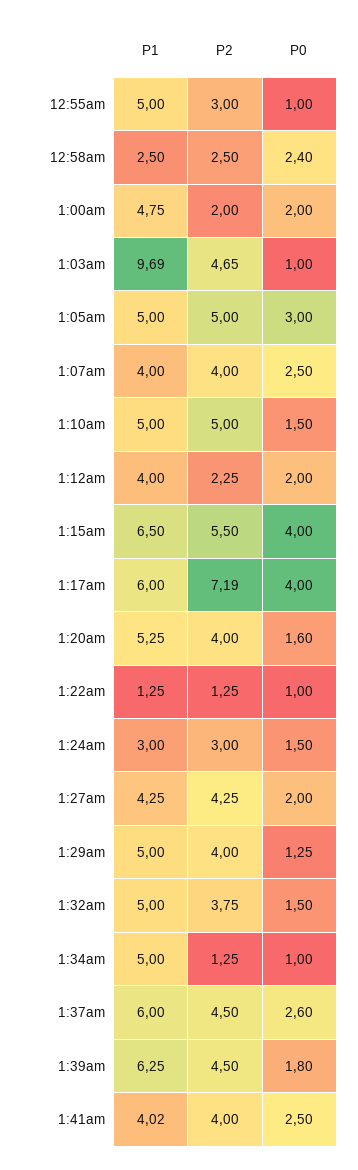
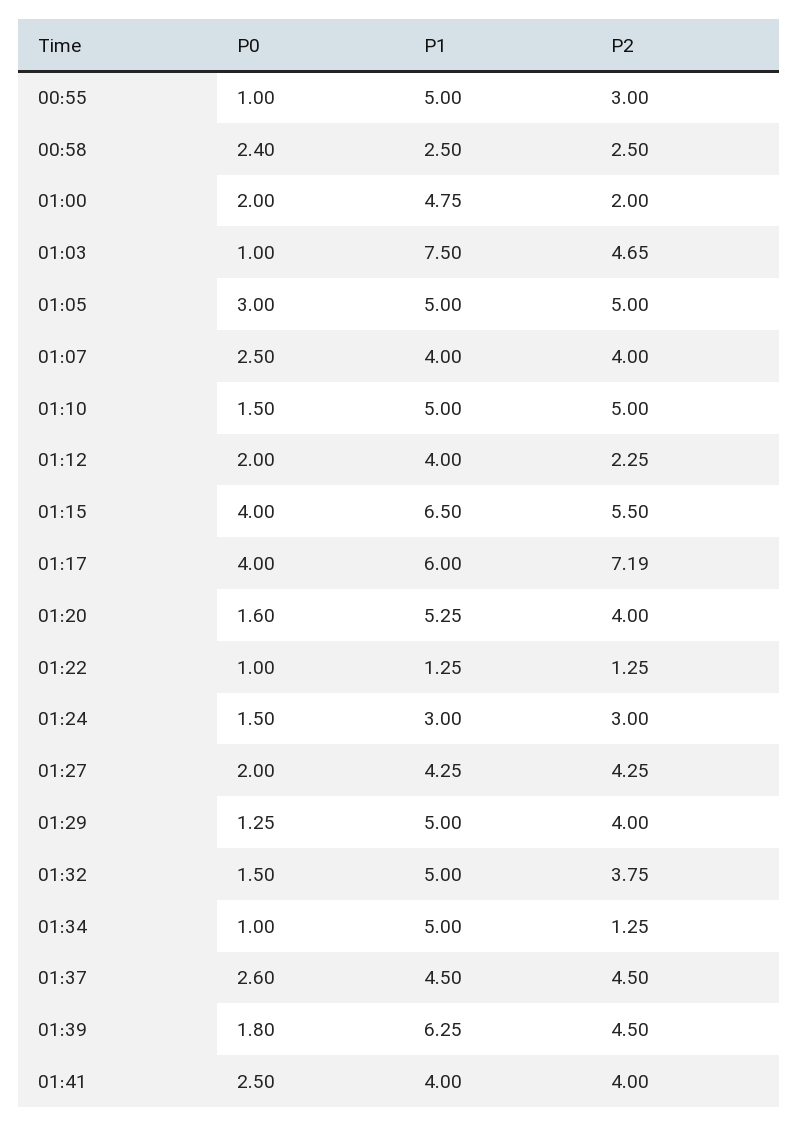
P1, 1:03am: 9.69 -> 7.5
P1, 1:37am: 6 -> 4.5
P1, 1:41am: 4.02 -> 4

